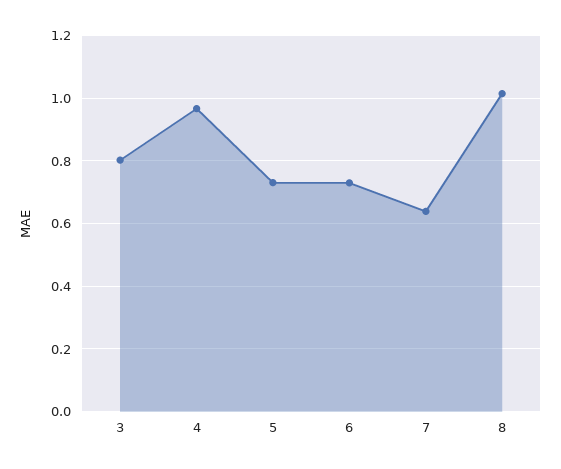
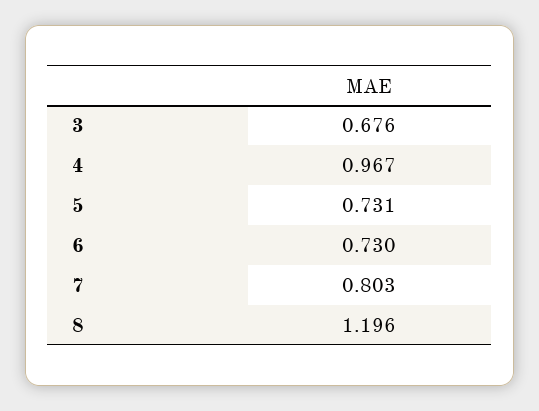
3: 0.8 -> 0.676
7: 0.64 -> 0.803
8: 1.02 -> 1.196

